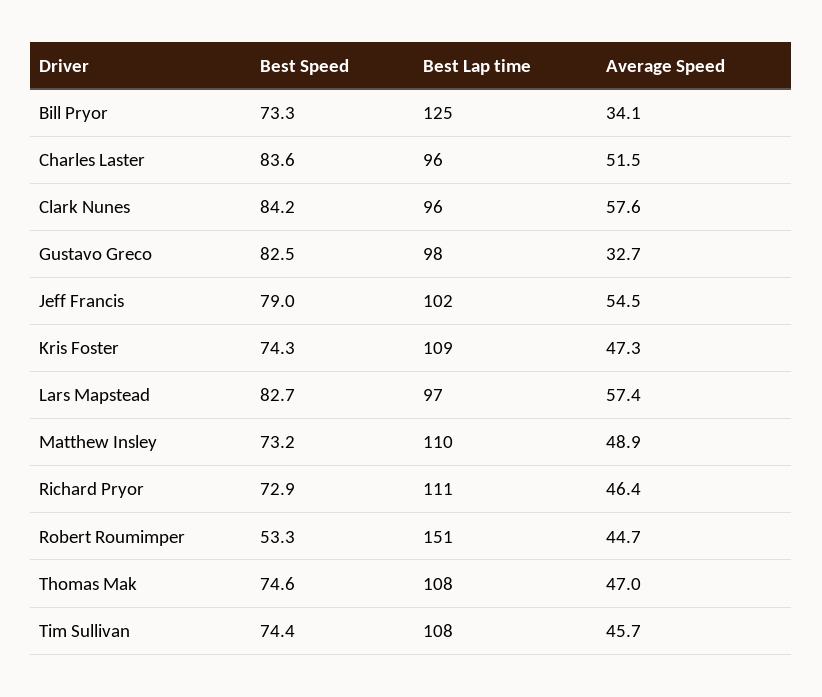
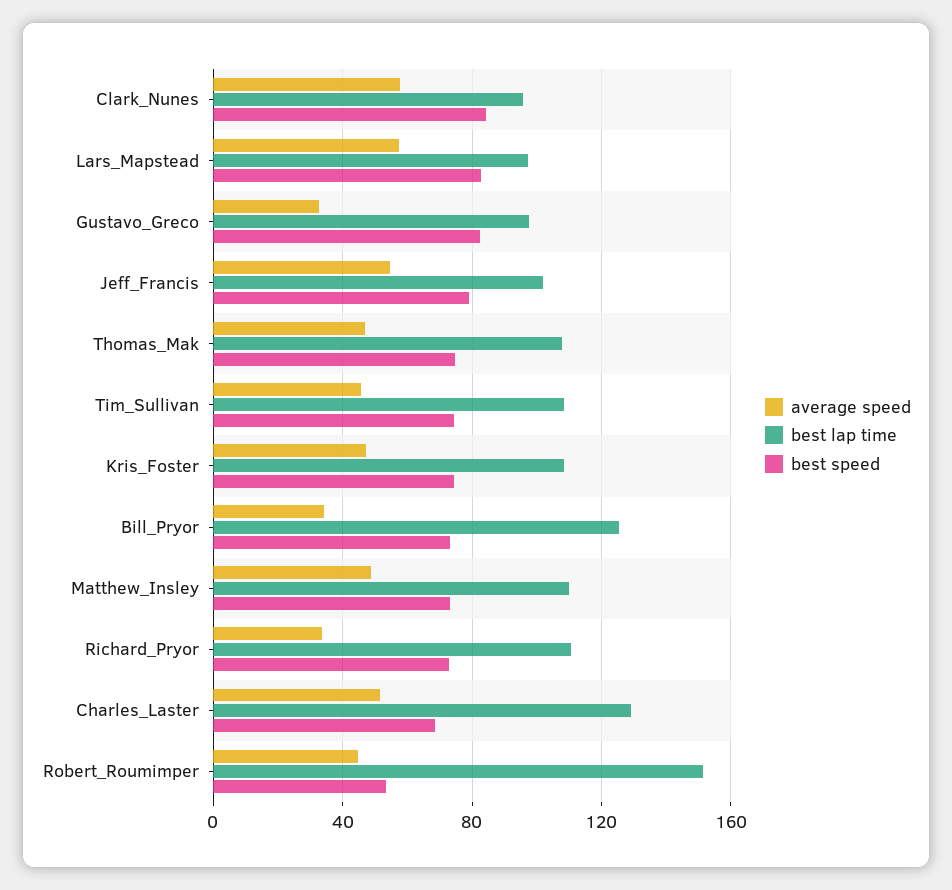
Best Speed, Charles Laster: 83.6 -> 70
Best Lap time, Charles Laster: 96 -> 130
Average Speed, Richard Pryor: 46.4 -> 35

